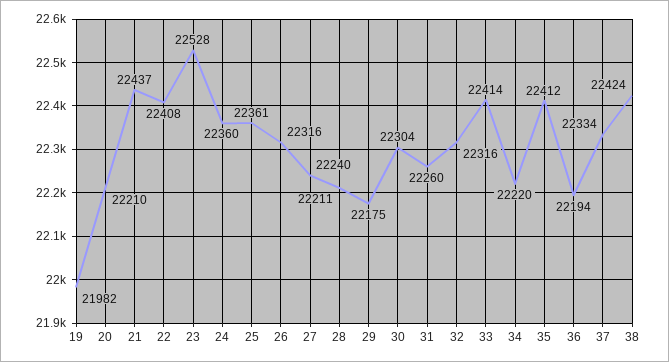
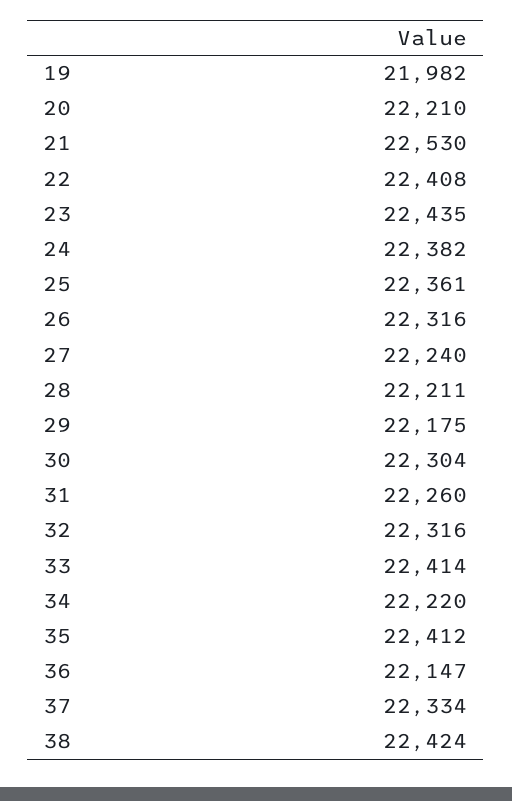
21: 22437 -> 22530
23: 22528 -> 22435
24: 22360 -> 22382
36: 22194 -> 22147

